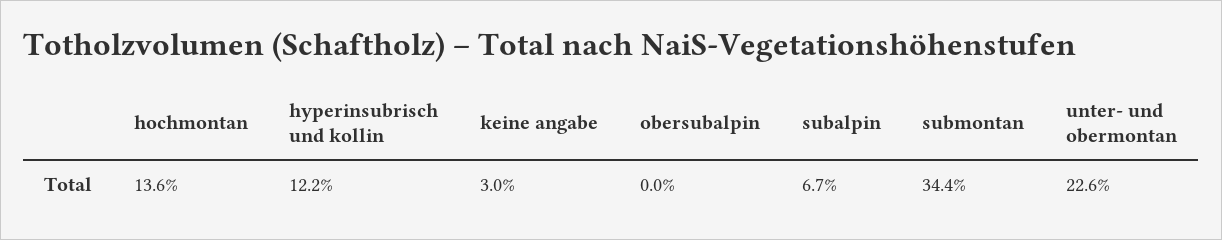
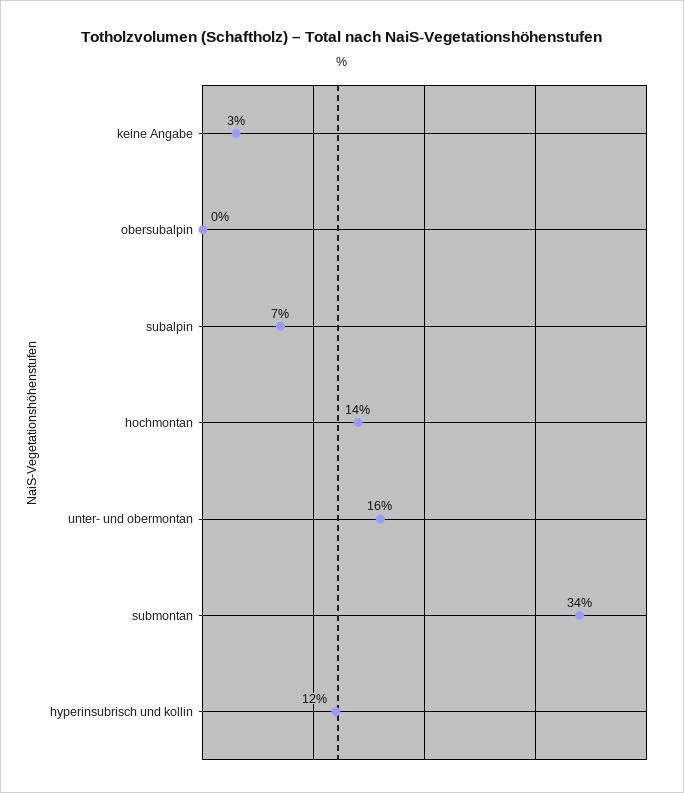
unter- und obermontan: 22.6 -> 16

